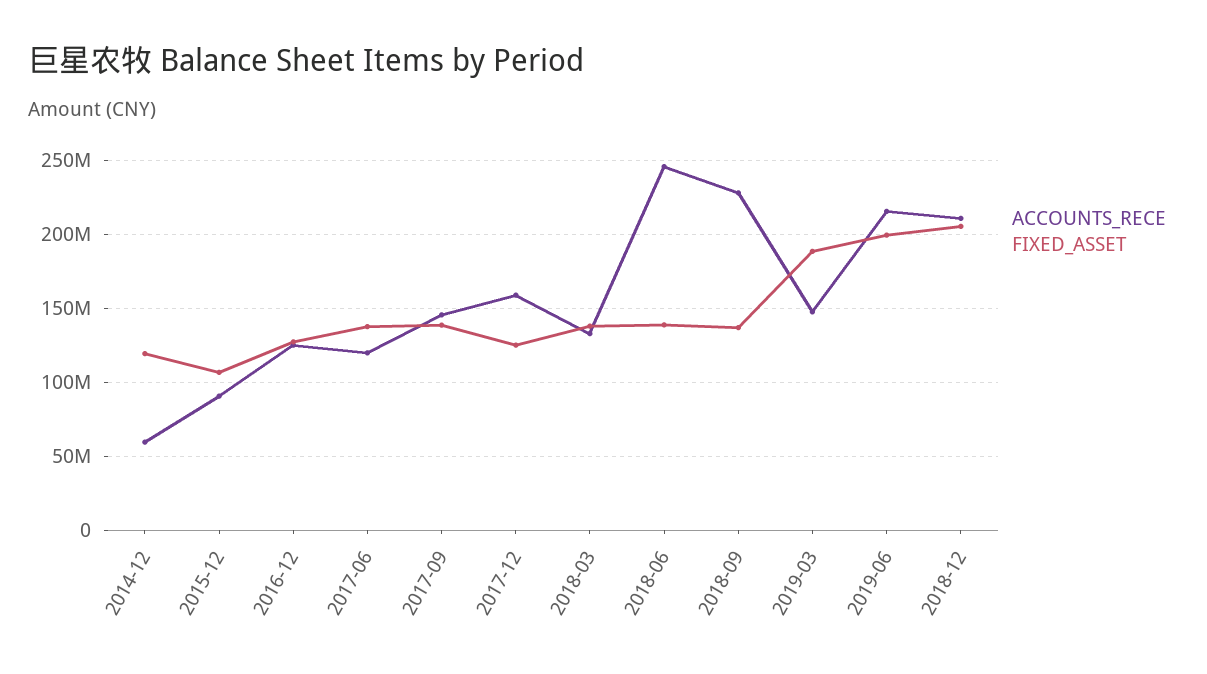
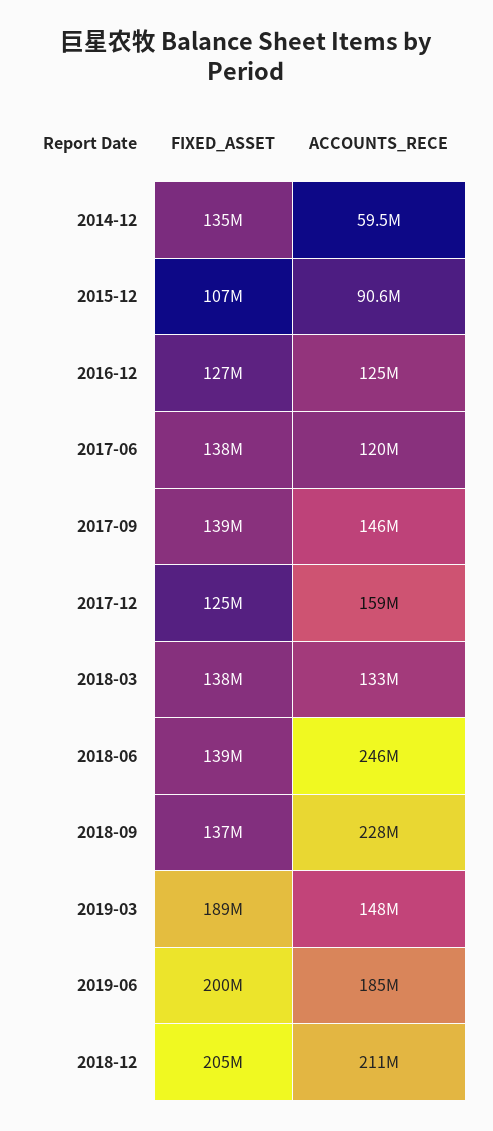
FIXED_ASSET, 2014-12: 120000000 -> 135000000
ACCOUNTS_RECE, 2019-06: 215000000 -> 185000000

